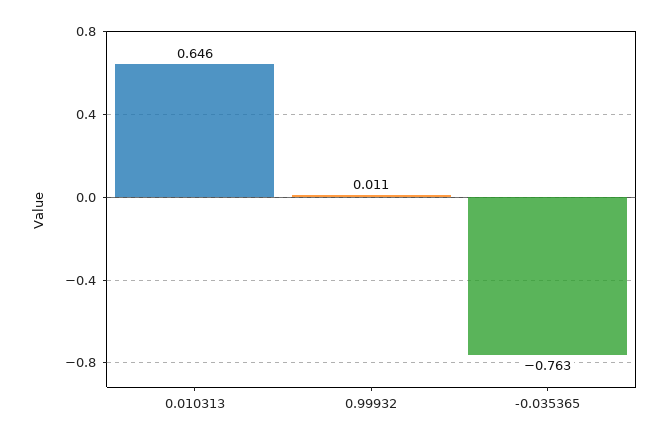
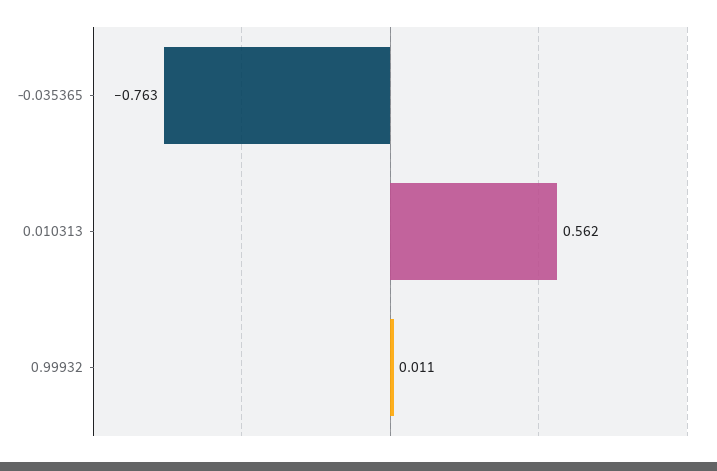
0.010313: 0.646 -> 0.562

